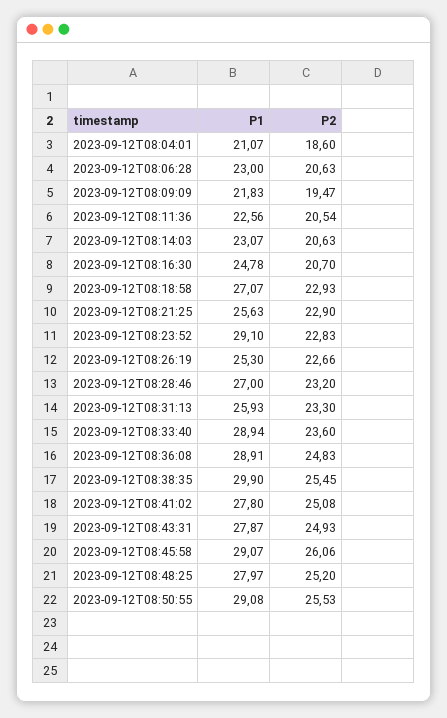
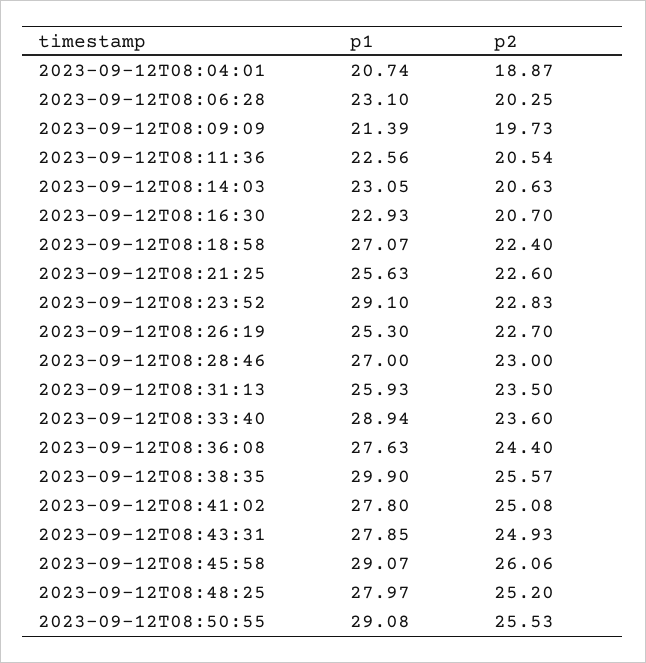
P1, 2023-09-12T08:04:01: 21.07 -> 20.74
P2, 2023-09-12T08:04:01: 18.6 -> 18.87
P1, 2023-09-12T08:06:28: 23 -> 23.1
P2, 2023-09-12T08:06:28: 20.63 -> 20.25
P1, 2023-09-12T08:09:09: 21.83 -> 21.39
P2, 2023-09-12T08:09:09: 19.47 -> 19.73
P1, 2023-09-12T08:14:03: 23.07 -> 23.05
P1, 2023-09-12T08:16:30: 24.78 -> 22.93
P2, 2023-09-12T08:18:58: 22.93 -> 22.4
P2, 2023-09-12T08:21:25: 22.9 -> 22.6
P2, 2023-09-12T08:26:19: 22.66 -> 22.7
P2, 2023-09-12T08:28:46: 23.2 -> 23
P2, 2023-09-12T08:31:13: 23.3 -> 23.5
P1, 2023-09-12T08:36:08: 28.91 -> 27.63
P2, 2023-09-12T08:36:08: 24.83 -> 24.4
P2, 2023-09-12T08:38:35: 25.45 -> 25.57
P1, 2023-09-12T08:43:31: 27.87 -> 27.85

